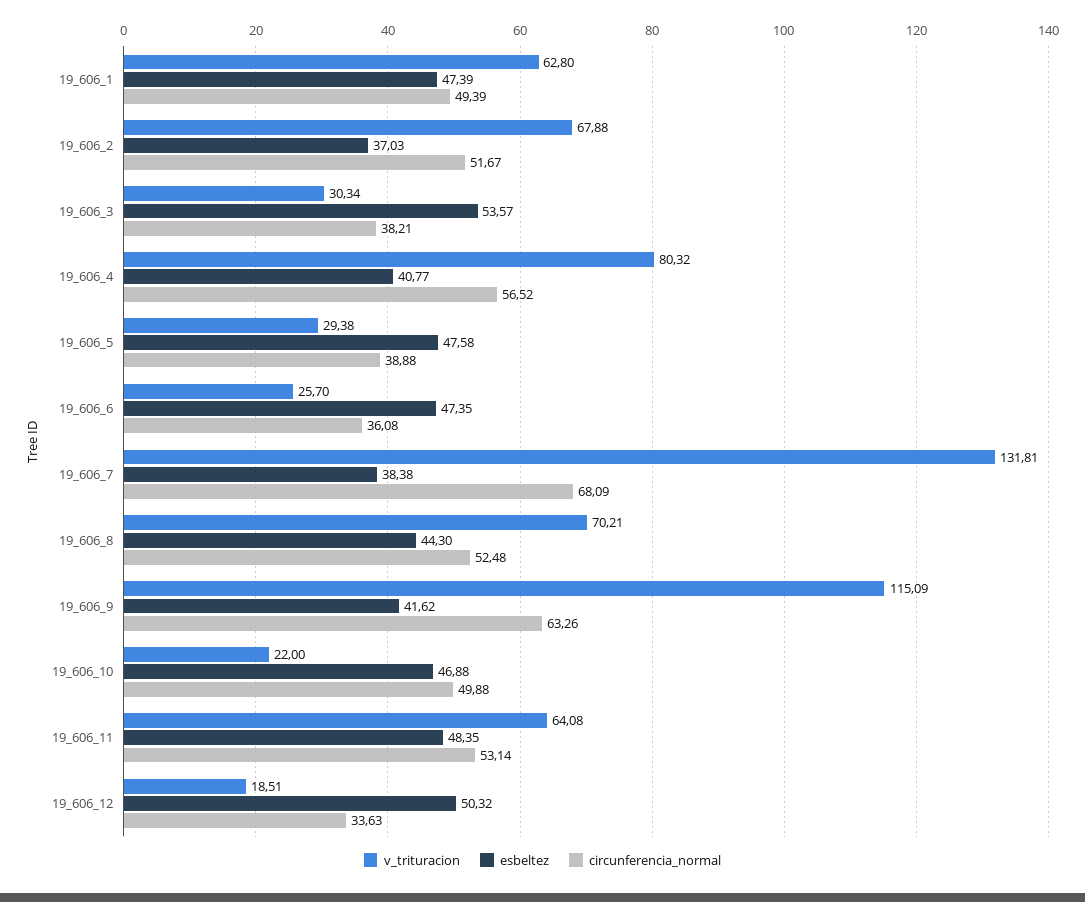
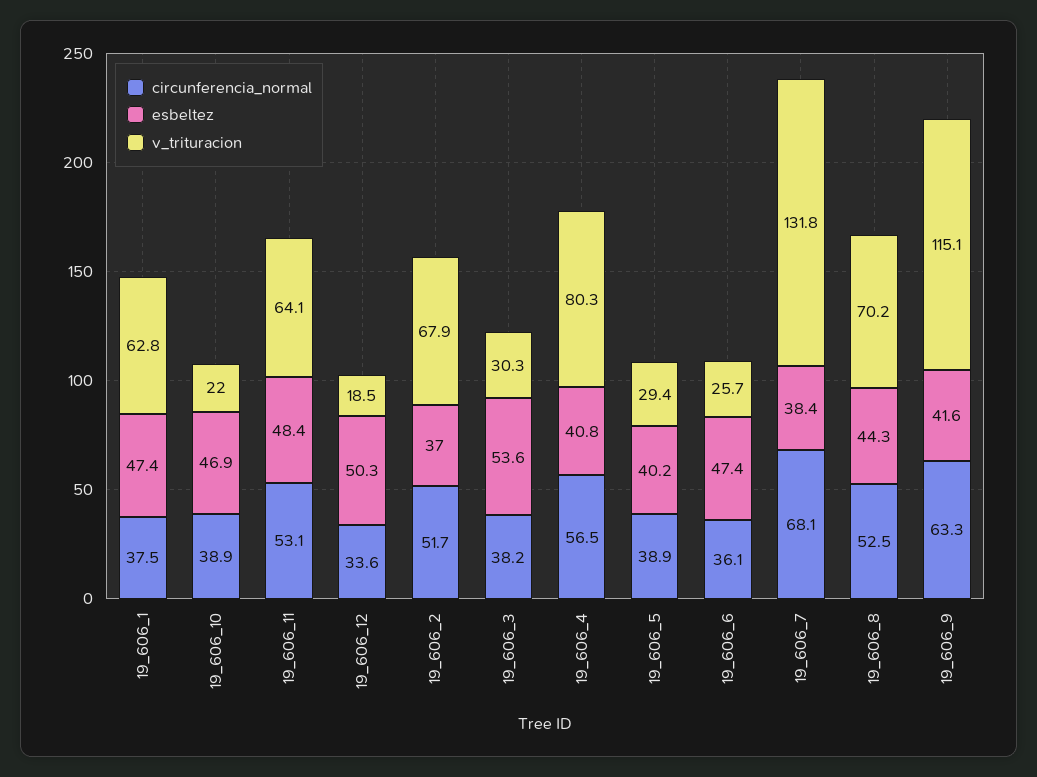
circunferencia_normal, 19_606_1: 49.39 -> 37.5
esbeltez, 19_606_5: 47.58 -> 40.2
circunferencia_normal, 19_606_10: 49.88 -> 38.9

